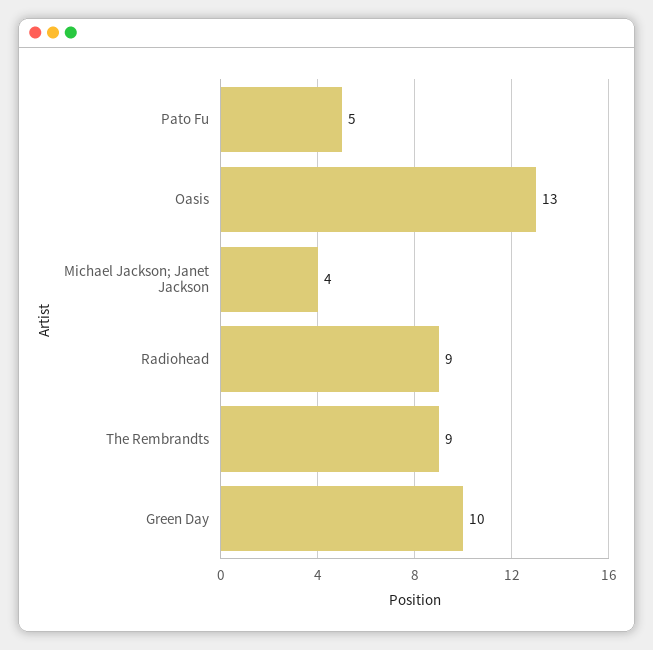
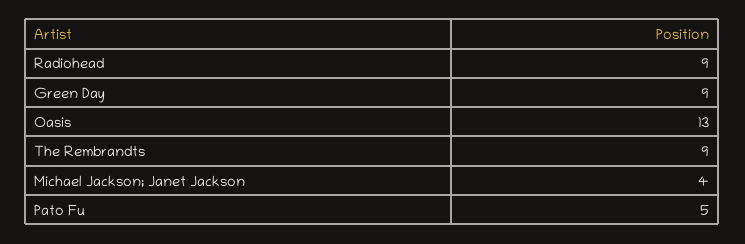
Green Day: 10 -> 9

